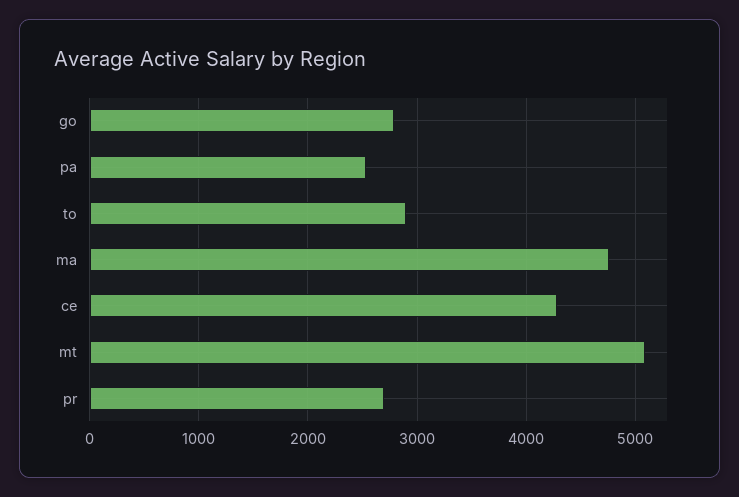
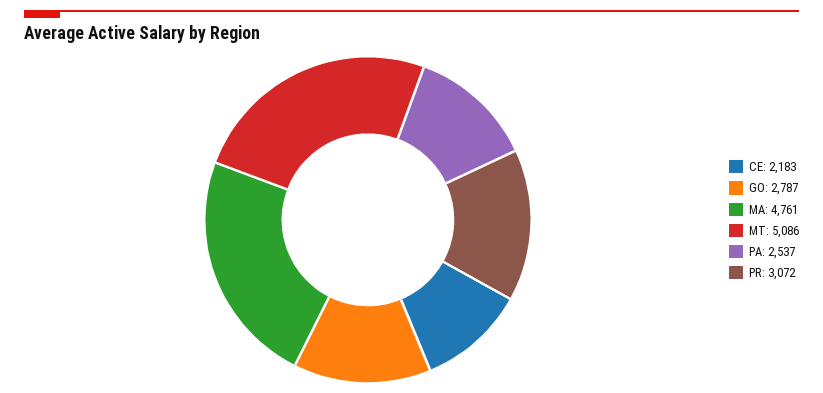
to: 2900 -> none
ce: 4300 -> 2183
pr: 2700 -> 3072

